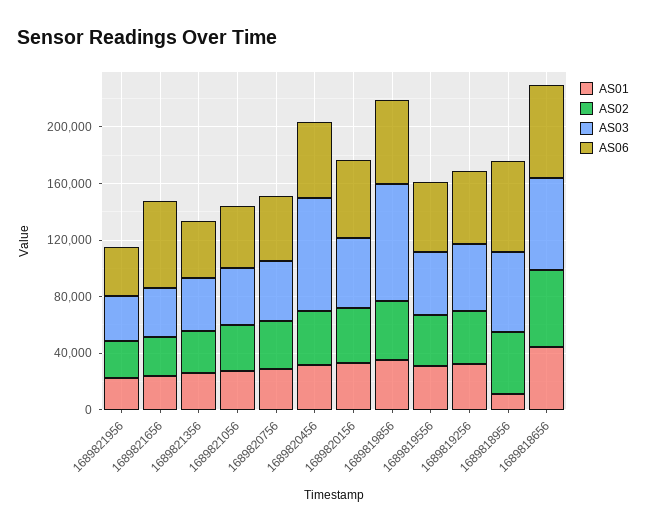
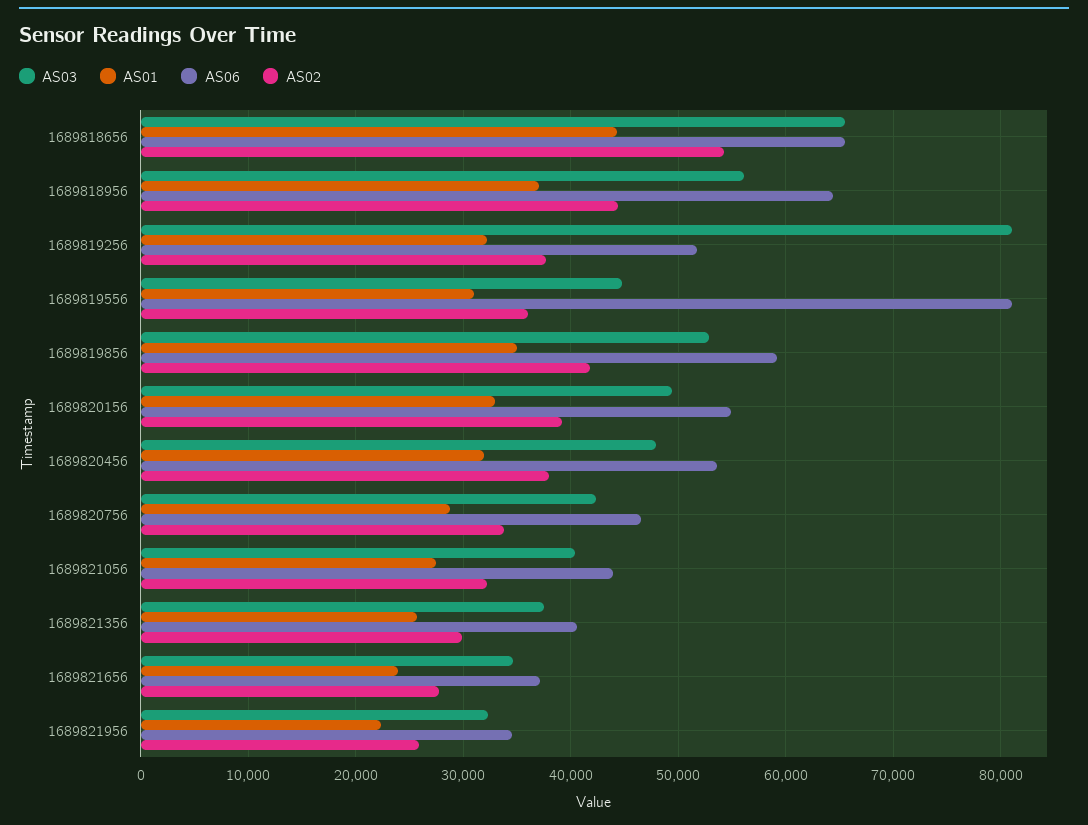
AS06, 1689821656: 60000 -> 37000
AS03, 1689820456: 80000 -> 48000
AS03, 1689819856: 80000 -> 53000
AS06, 1689819556: 50000 -> 81000
AS03, 1689819256: 50000 -> 81000
AS01, 1689818956: 10000 -> 37000

